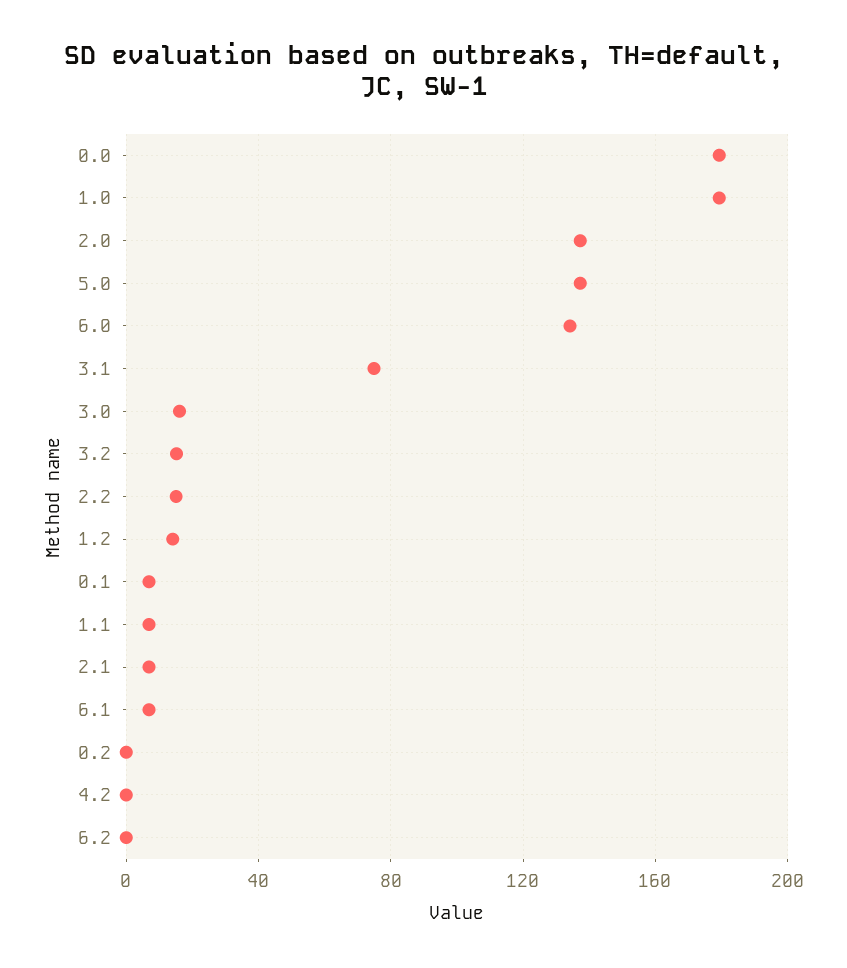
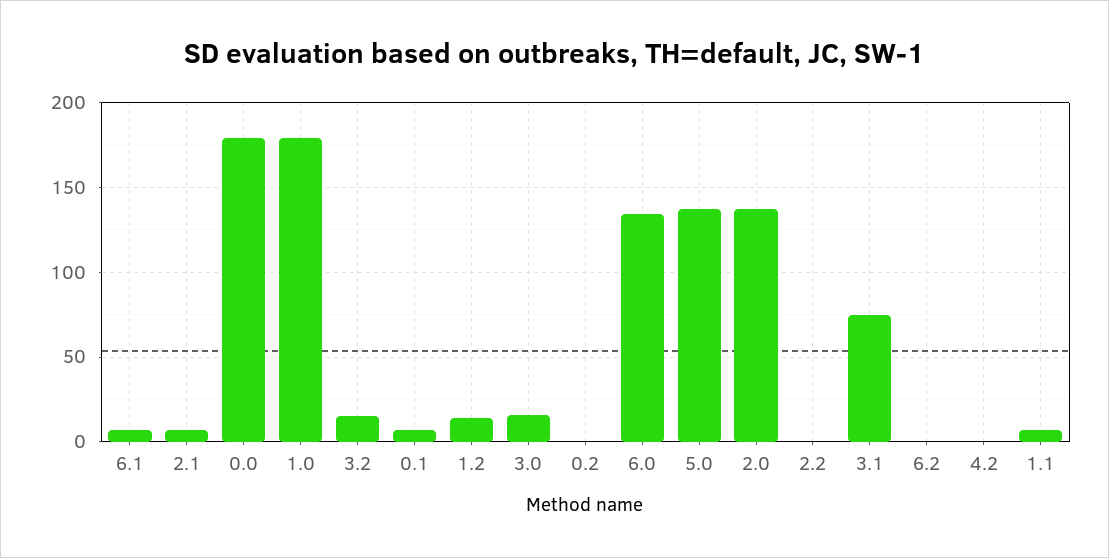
2.2: 15 -> 0

